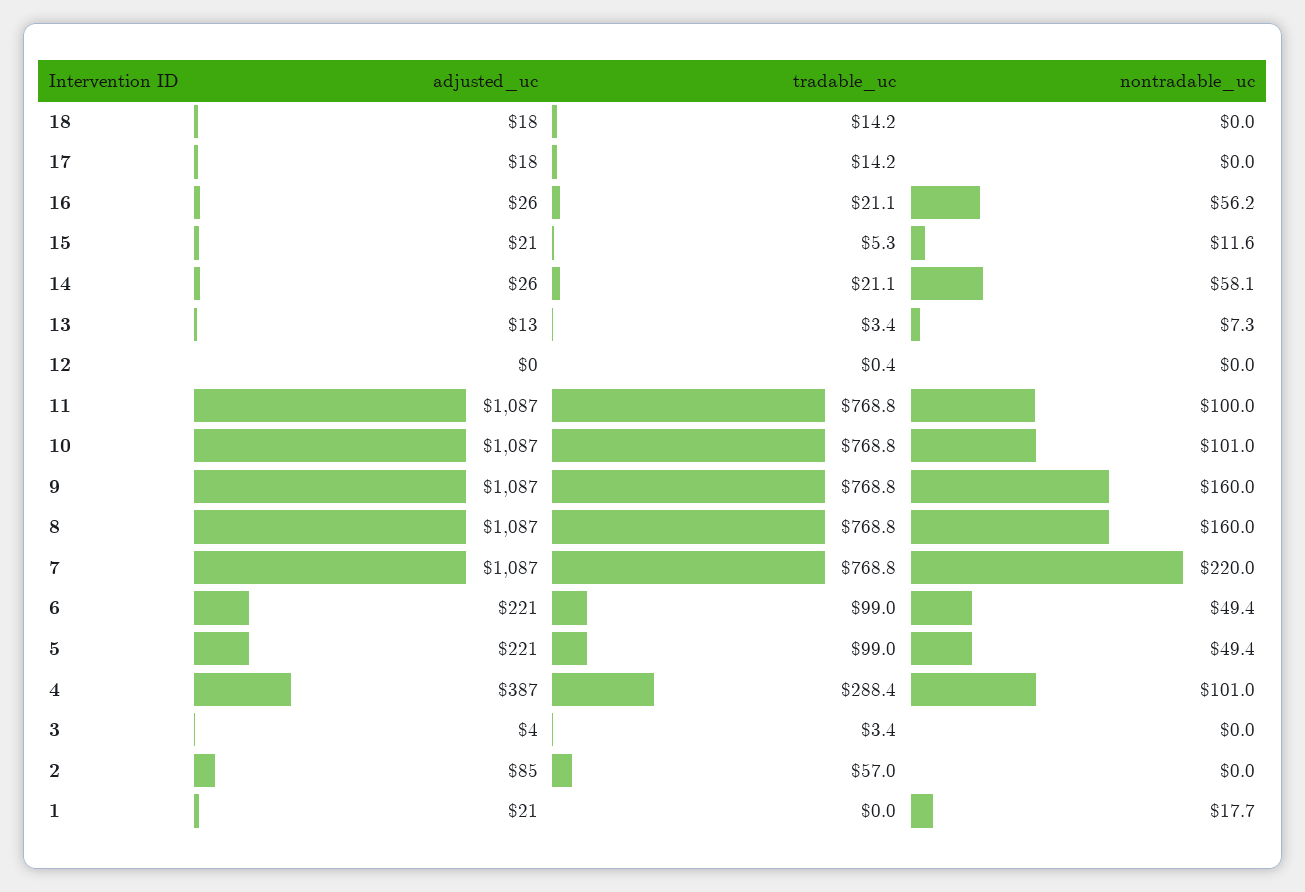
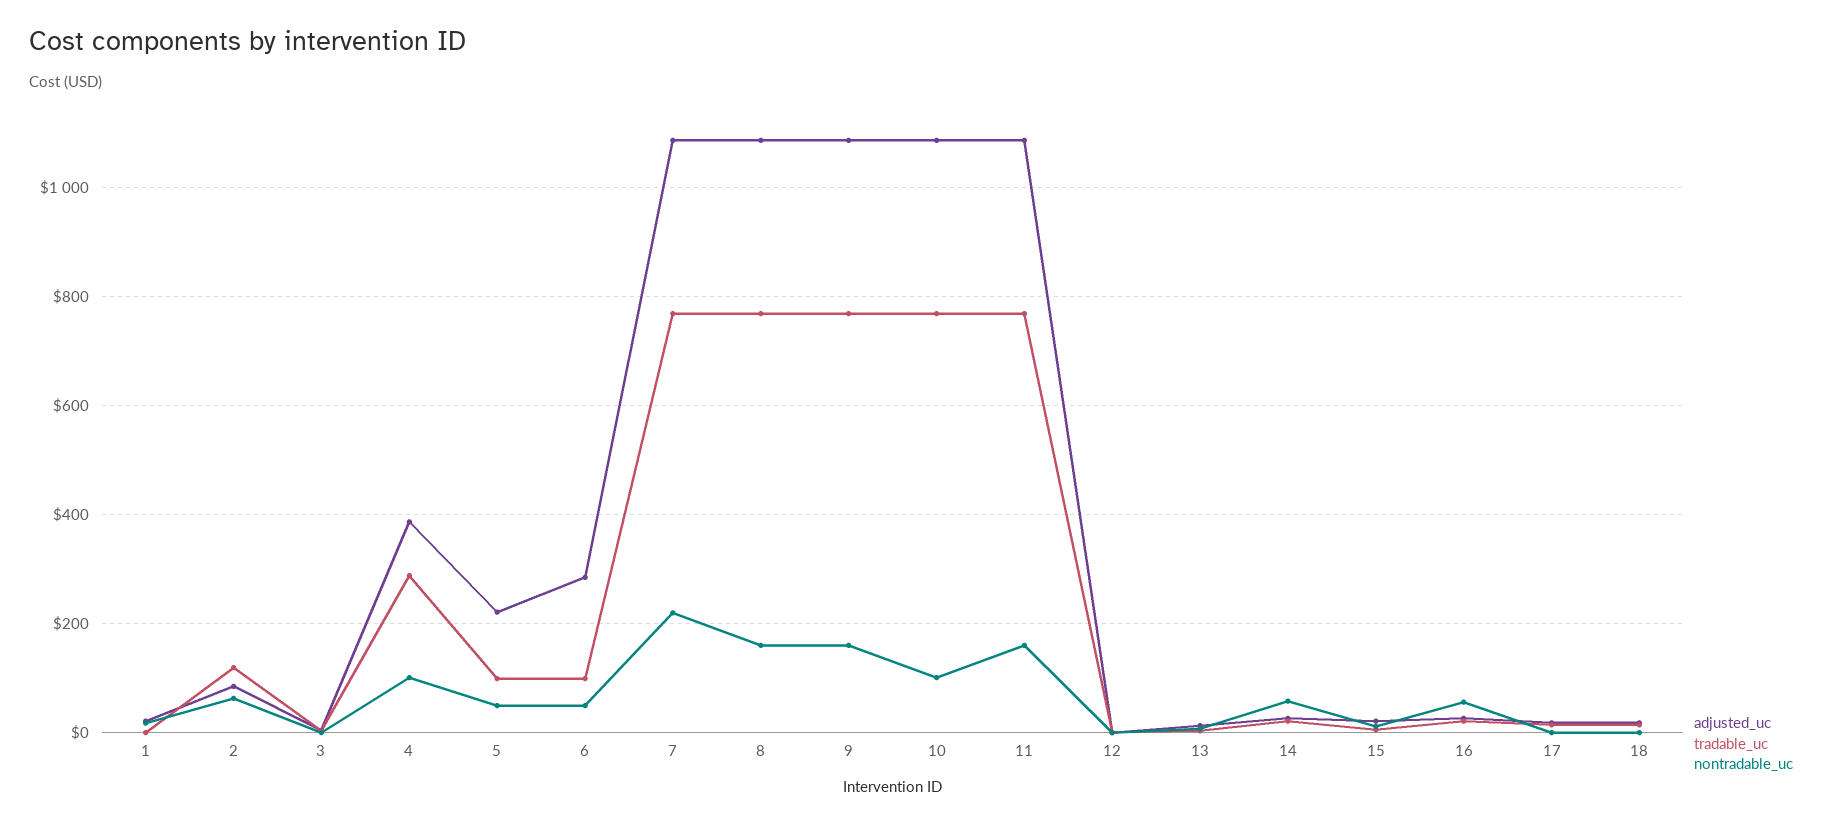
nontradable_uc, 11: 100 -> 160
adjusted_uc, 6: 221 -> 280
tradable_uc, 2: 57 -> 120
nontradable_uc, 2: 0 -> 60

